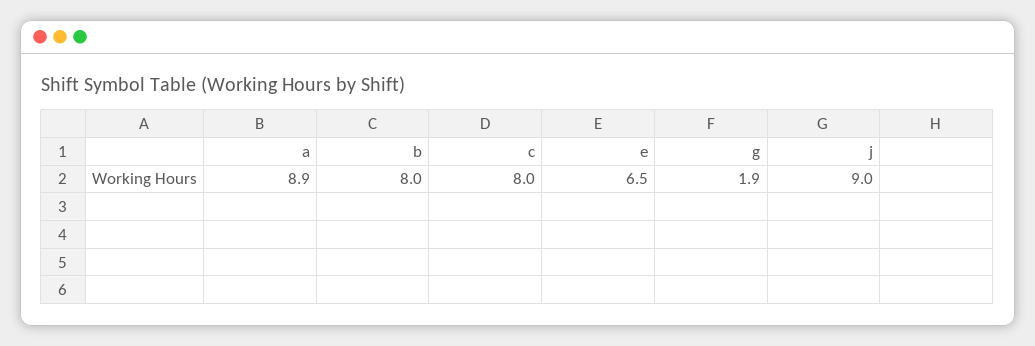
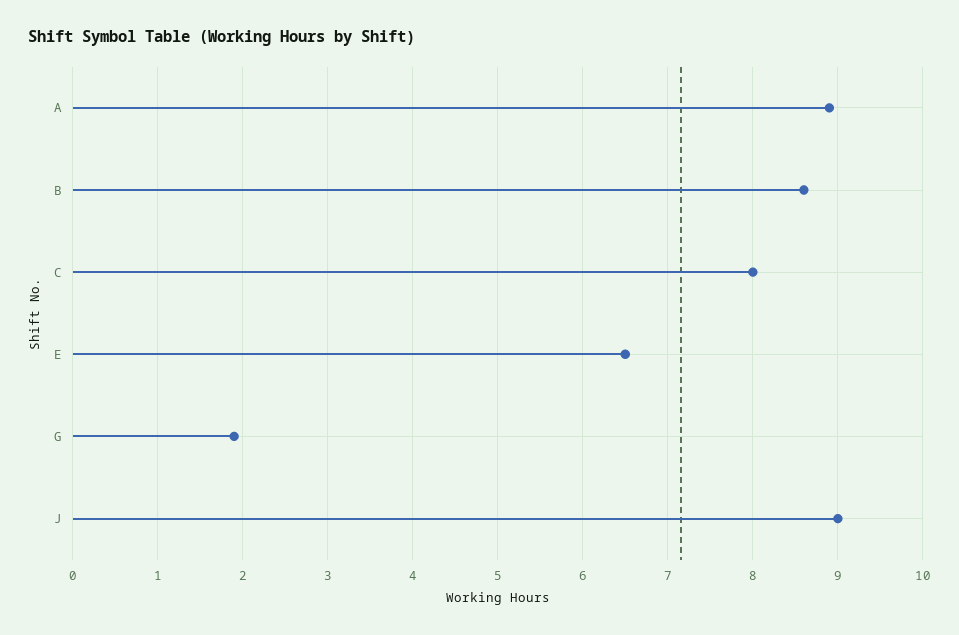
b: 8 -> 8.6

